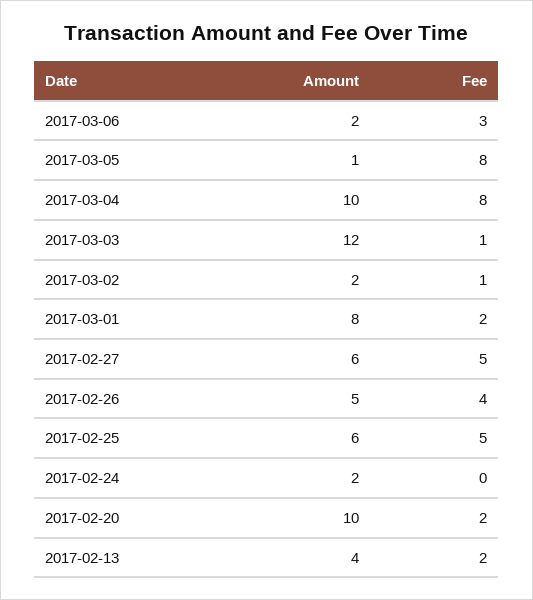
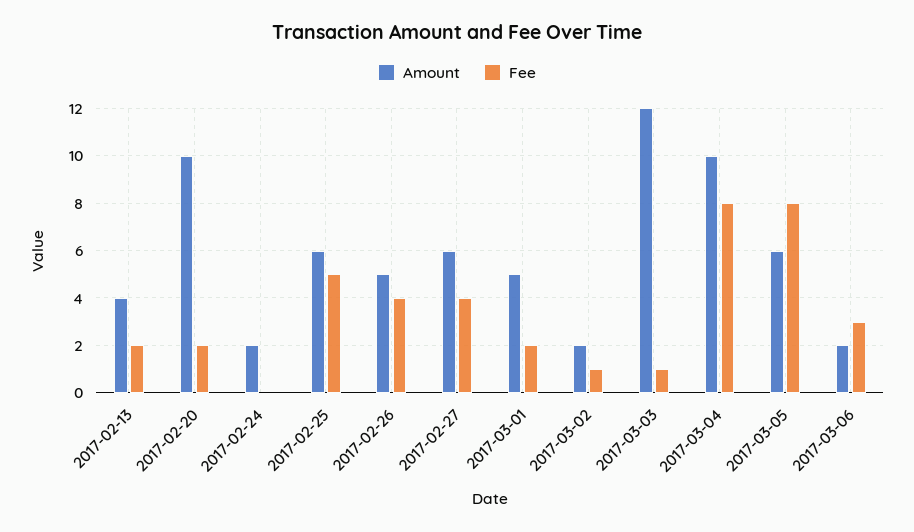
Amount, 2017-03-05: 1 -> 6
Amount, 2017-03-01: 8 -> 5
Fee, 2017-02-27: 5 -> 4

